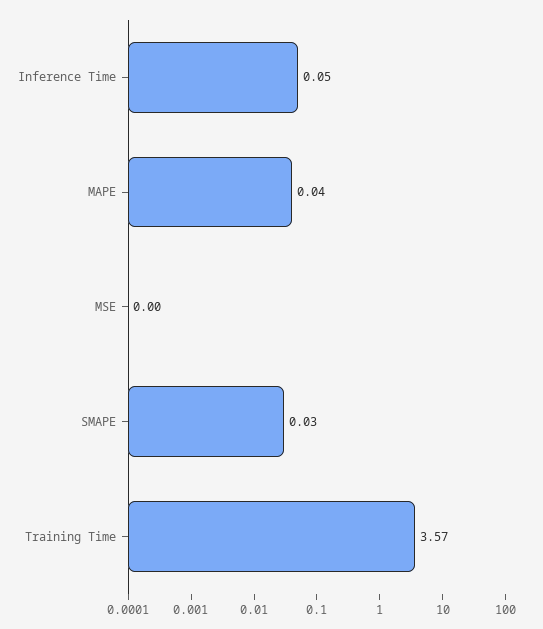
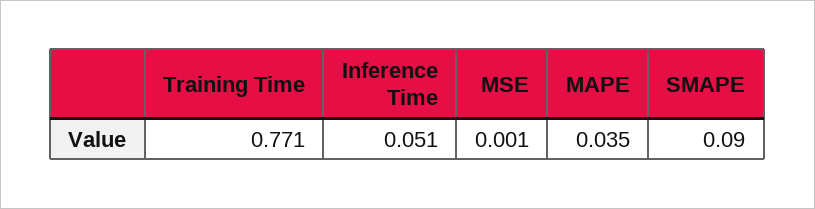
SMAPE: 0.03 -> 0.09
Training Time: 3.57 -> 0.771

